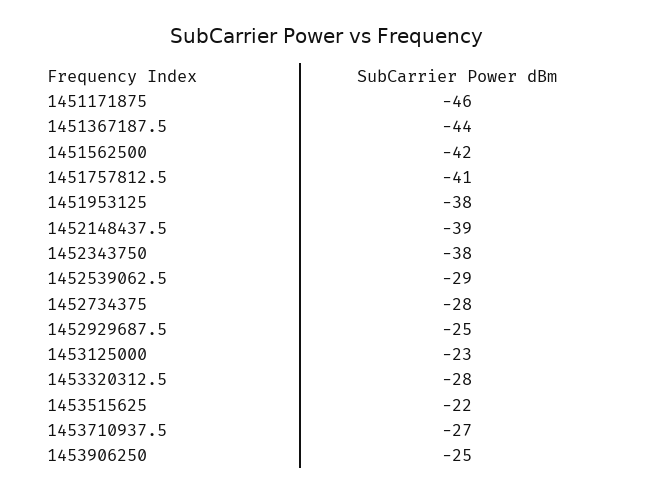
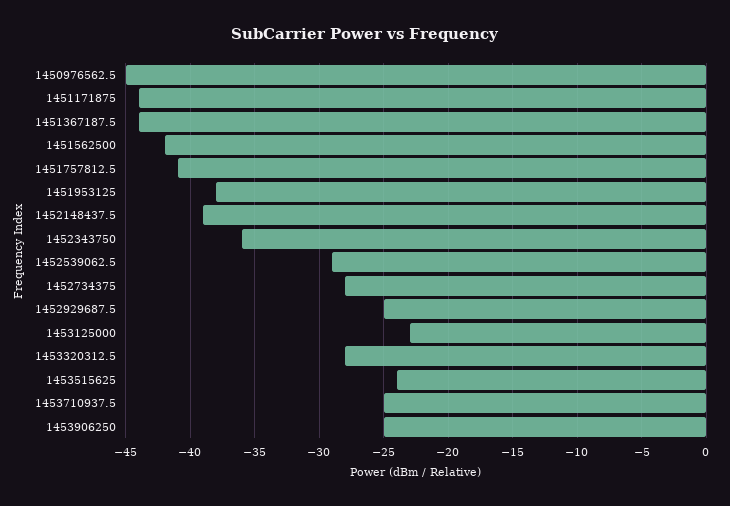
1451171875: -46 -> -44
1452343750: -38 -> -36
1453515625: -22 -> -24
1453710937.5: -27 -> -25
1450976562.5: none -> -45

